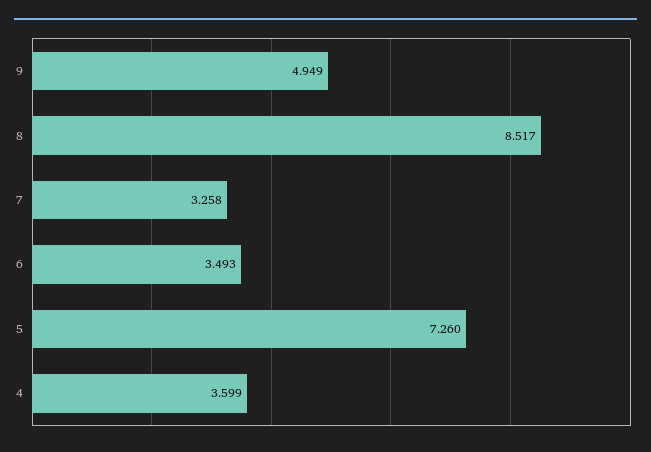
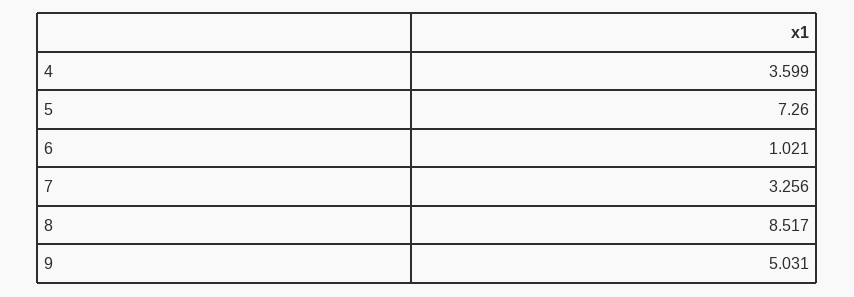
9: 4.949 -> 5.031
7: 3.258 -> 3.256
6: 3.493 -> 1.021

